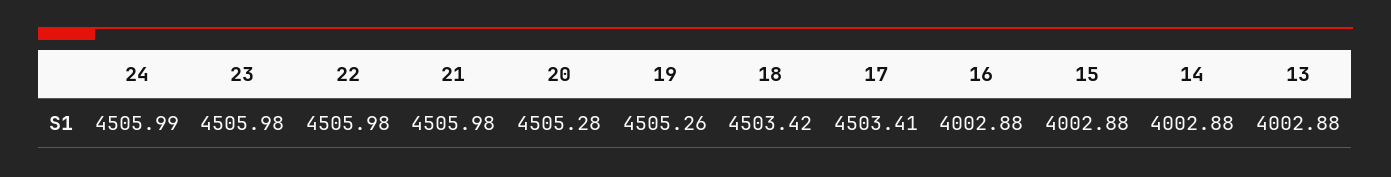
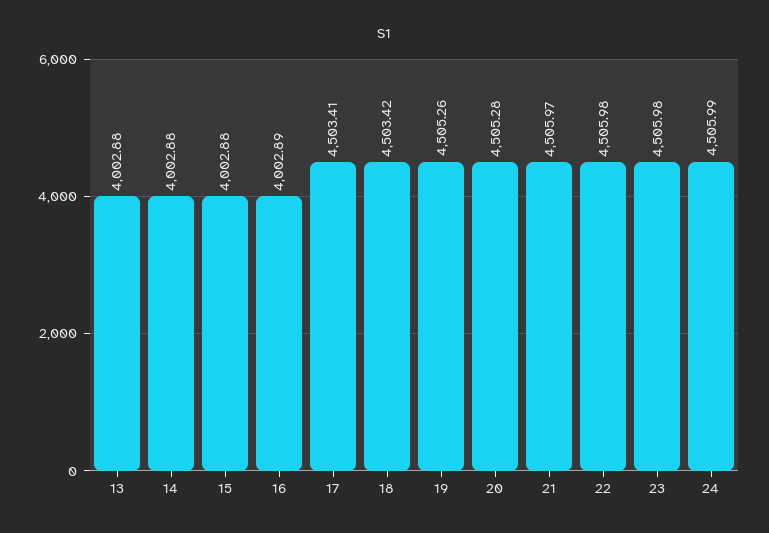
21: 4505.98 -> 4505.97
16: 4002.88 -> 4002.89

